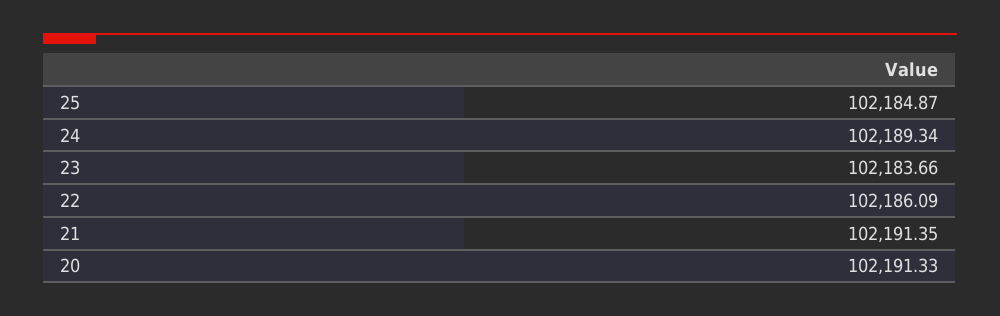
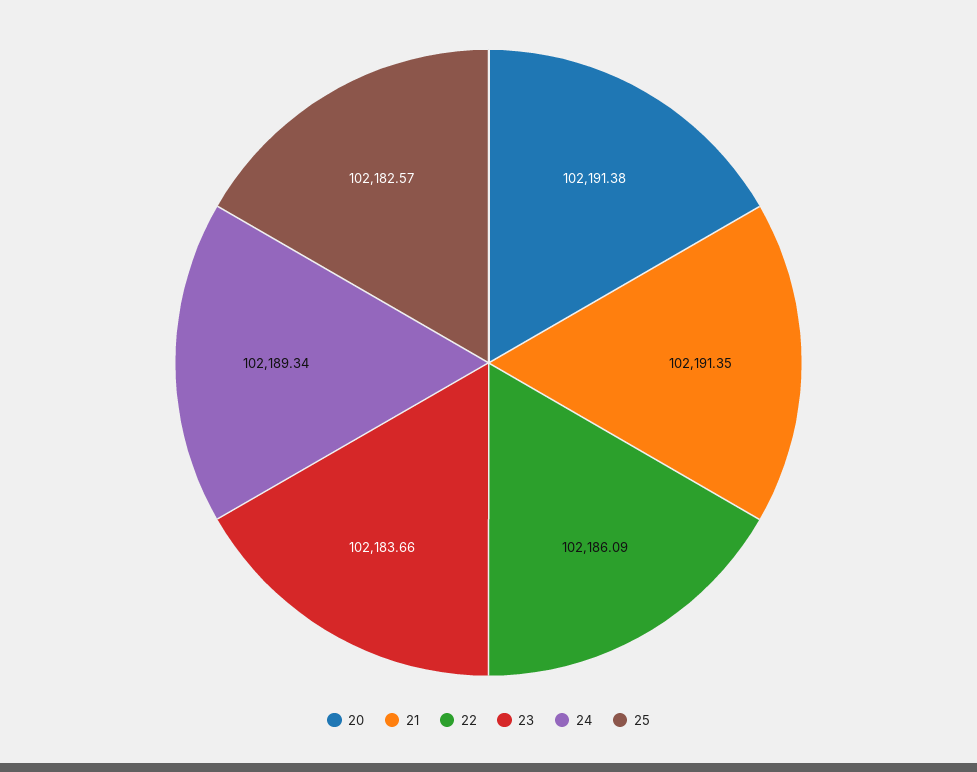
25: 102184.87 -> 102182.57
20: 102191.33 -> 102191.38

